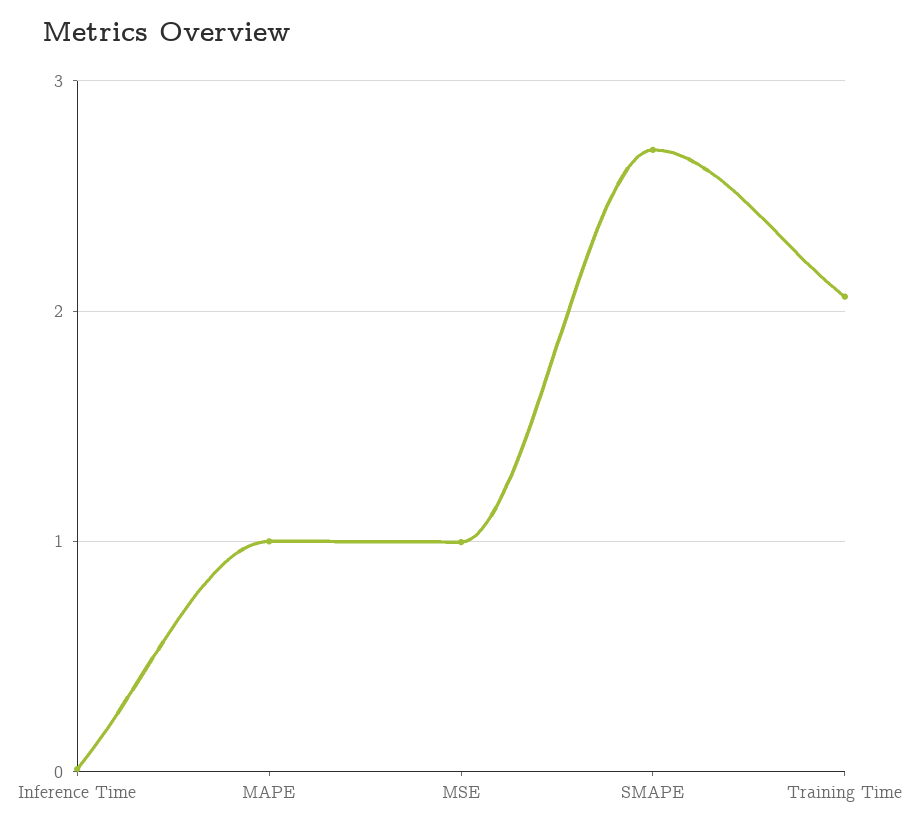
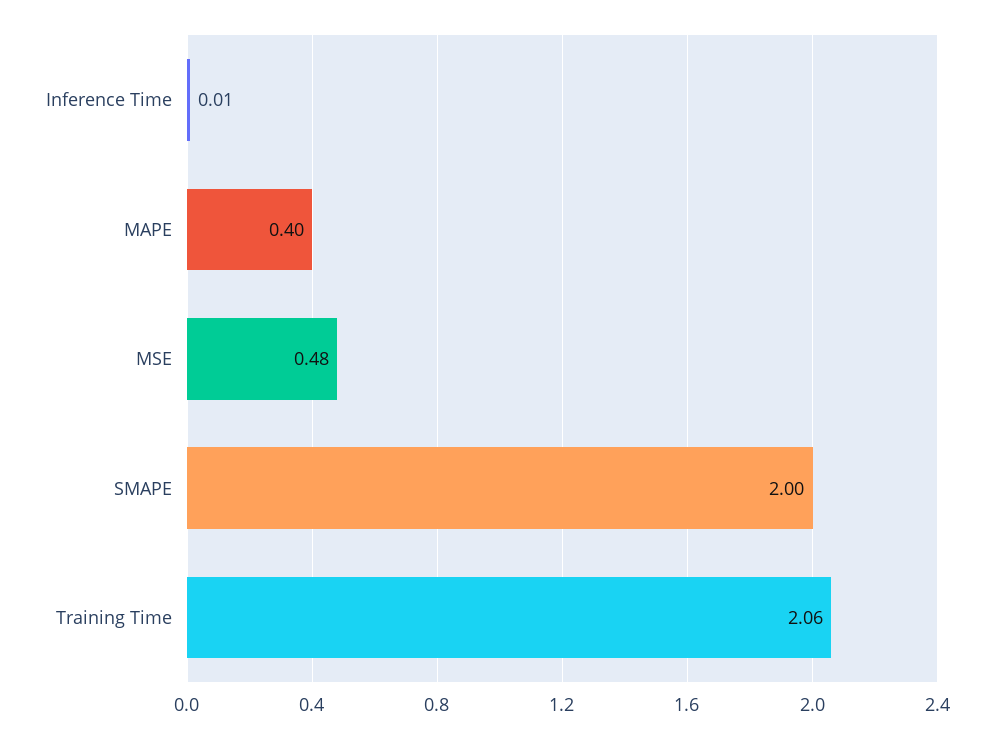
MAPE: 1 -> 0.4
MSE: 1 -> 0.48
SMAPE: 2.7 -> 2

